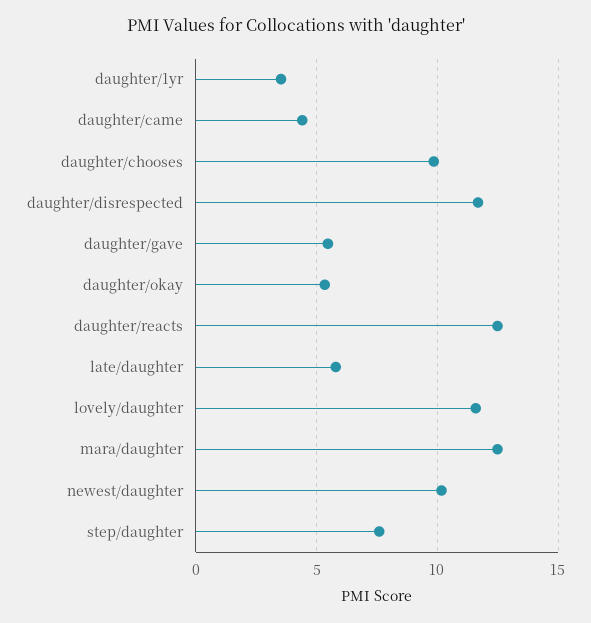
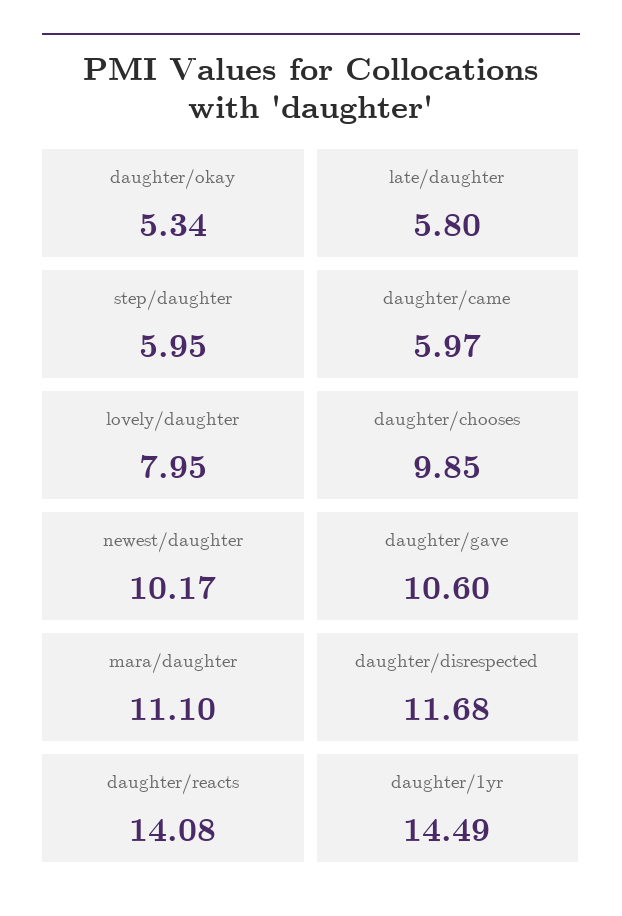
daughter/1yr: 3.5 -> 14.49
daughter/came: 4.5 -> 5.97
daughter/gave: 5.5 -> 10.6
daughter/reacts: 12.5 -> 14.08
lovely/daughter: 11.5 -> 7.95
mara/daughter: 12.5 -> 11.1
step/daughter: 7.5 -> 5.95

